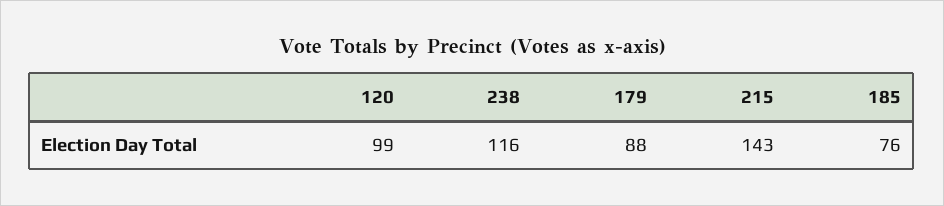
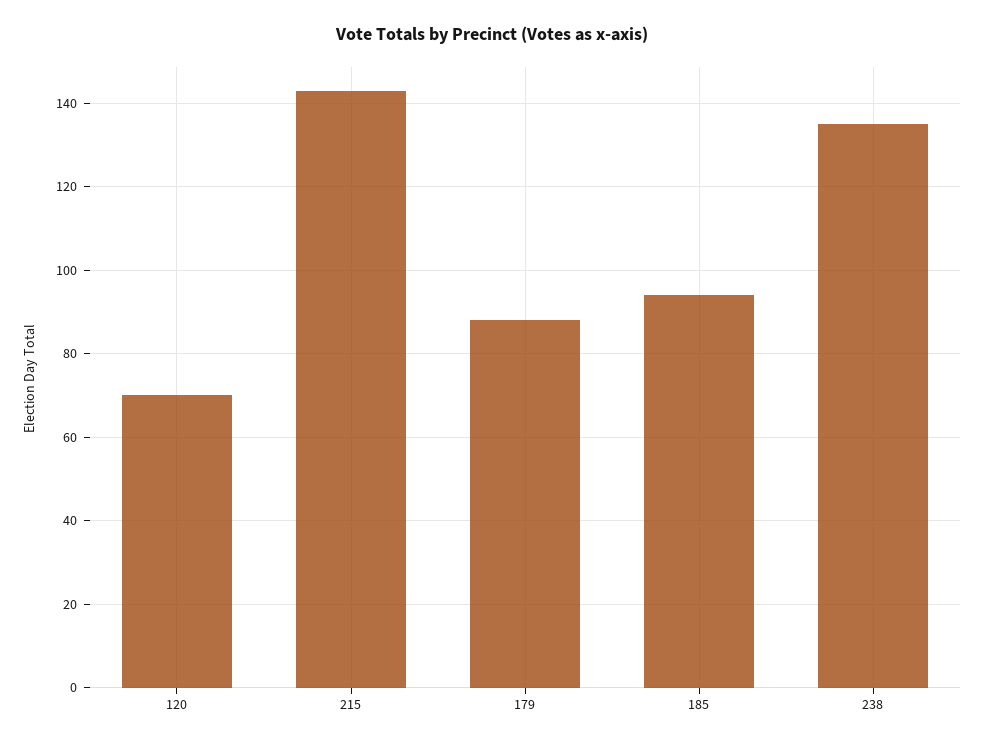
120: 99 -> 70
238: 116 -> 135
185: 76 -> 95

